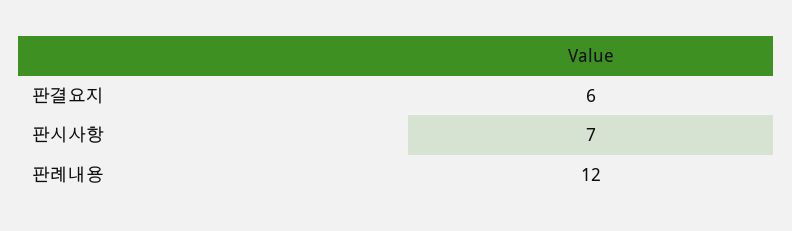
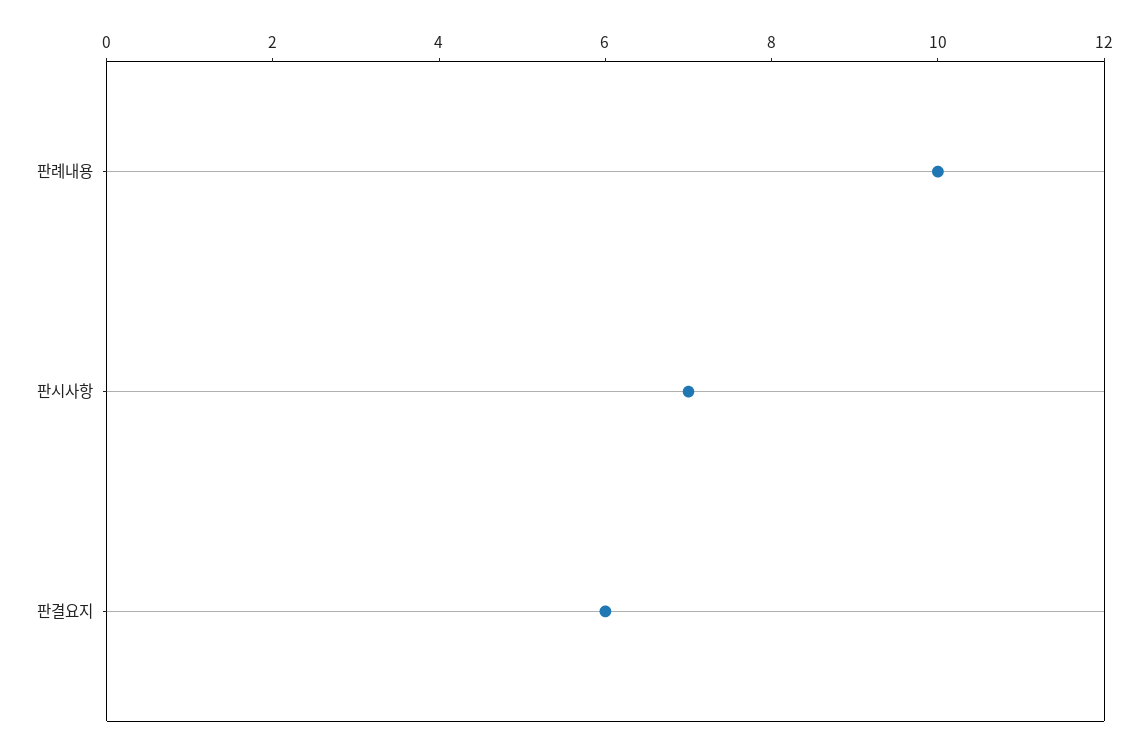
판례내용: 12 -> 10

